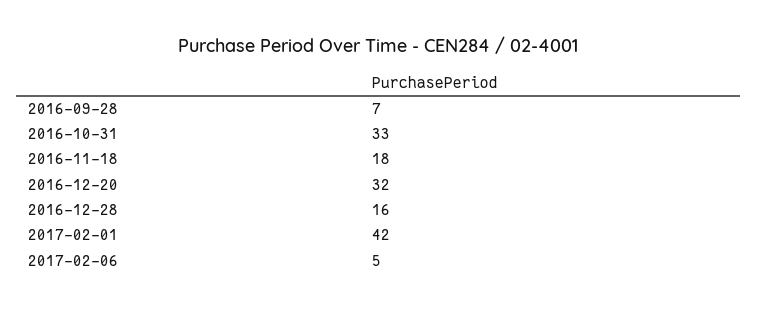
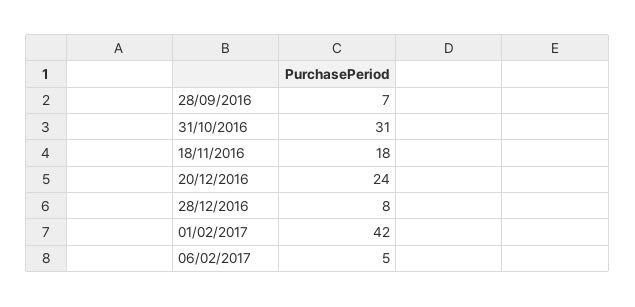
2016-10-31: 33 -> 31
2016-12-20: 32 -> 24
2016-12-28: 16 -> 8

